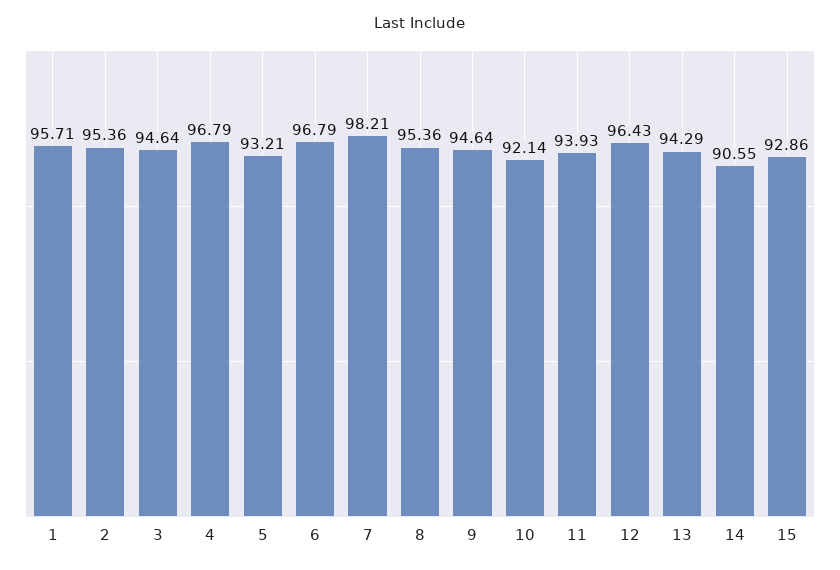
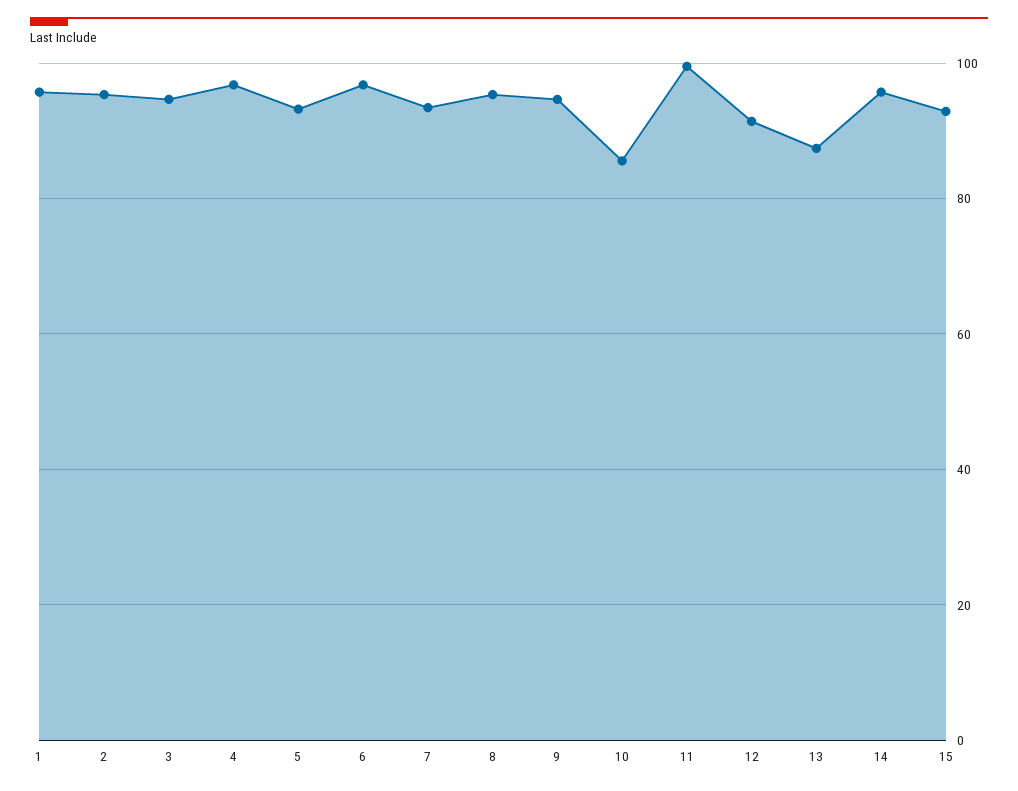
7: 98.21 -> 94
10: 92.14 -> 86
11: 93.93 -> 100
12: 96.43 -> 92
13: 94.29 -> 88
14: 90.55 -> 96

